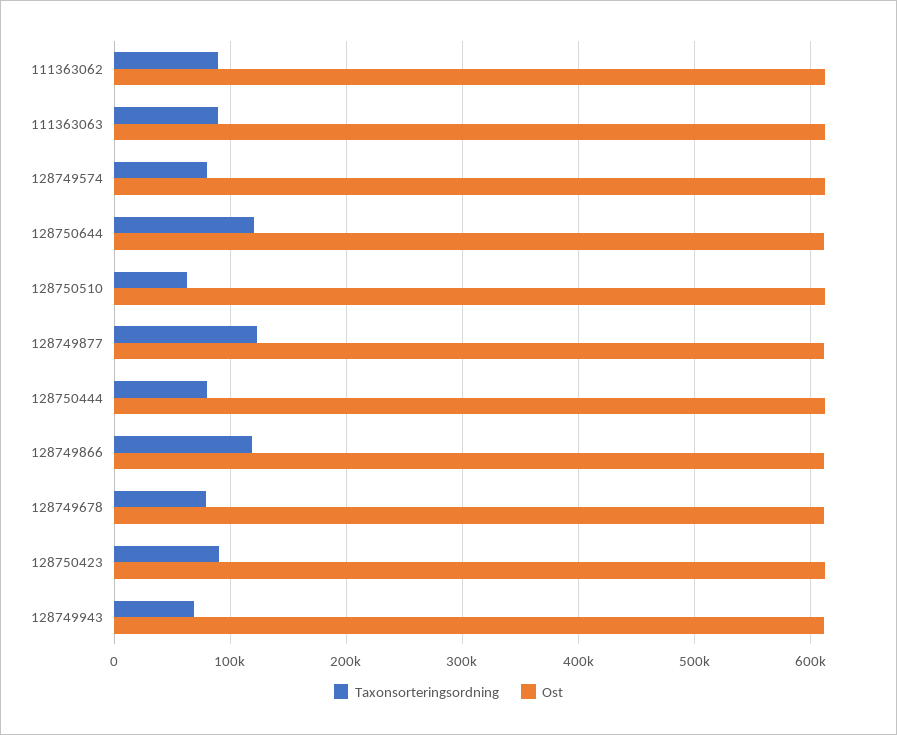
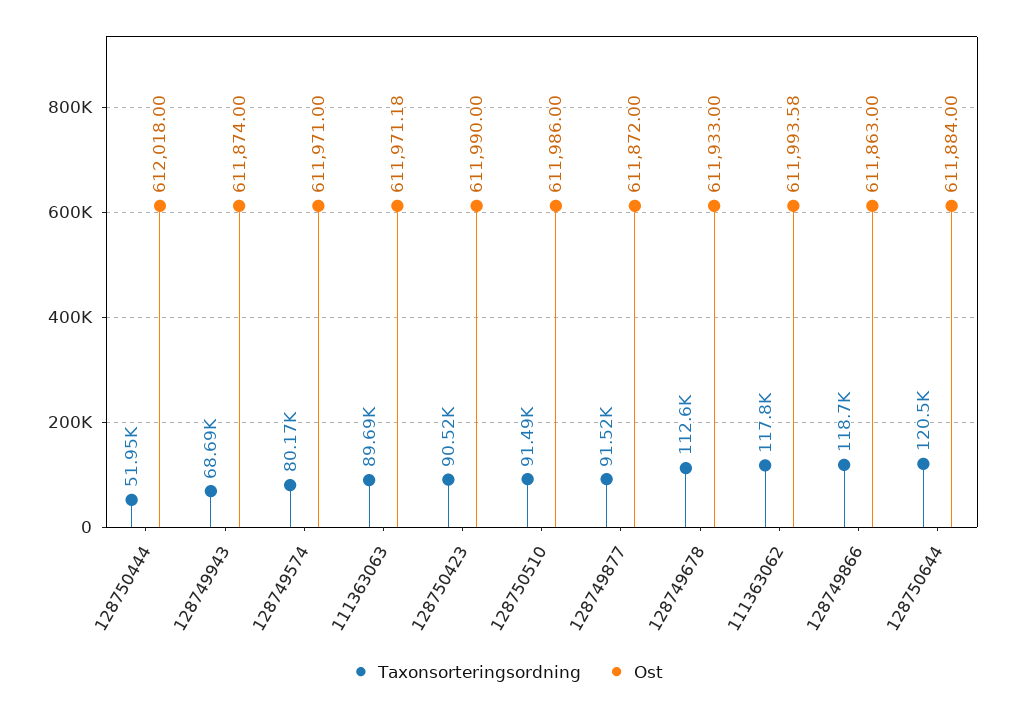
Taxonsorteringsordning, 111363062: 90000 -> 117800
Taxonsorteringsordning, 128750510: 60000 -> 91490
Taxonsorteringsordning, 128749877: 120000 -> 91520
Taxonsorteringsordning, 128750444: 80000 -> 51950
Taxonsorteringsordning, 128749678: 80000 -> 112600

